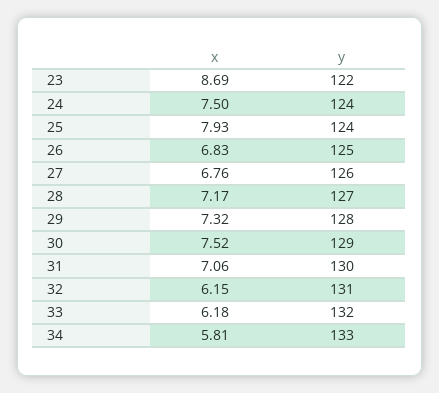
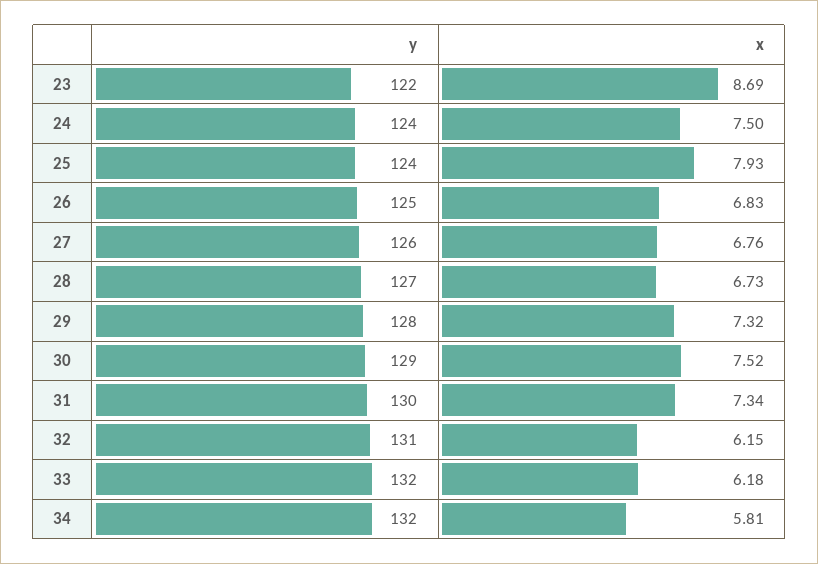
x, 28: 7.17 -> 6.73
x, 31: 7.06 -> 7.34
y, 34: 133 -> 132

